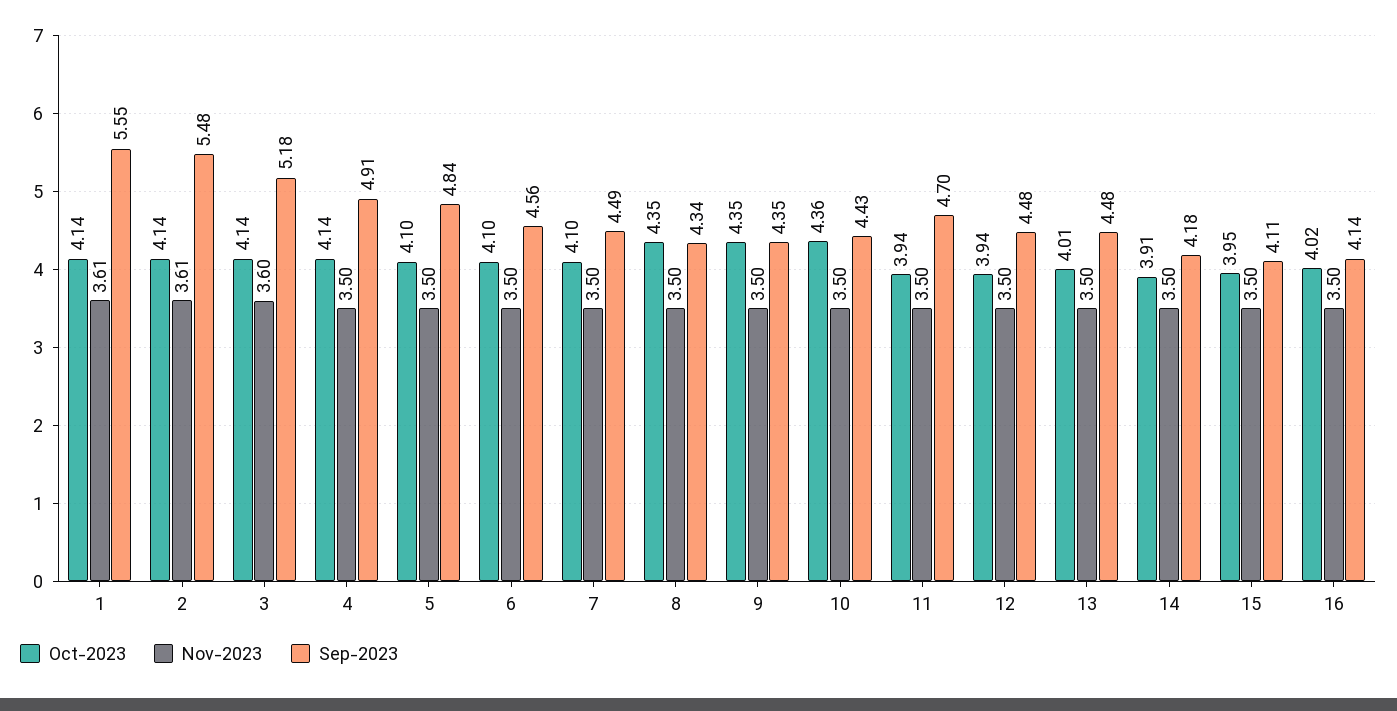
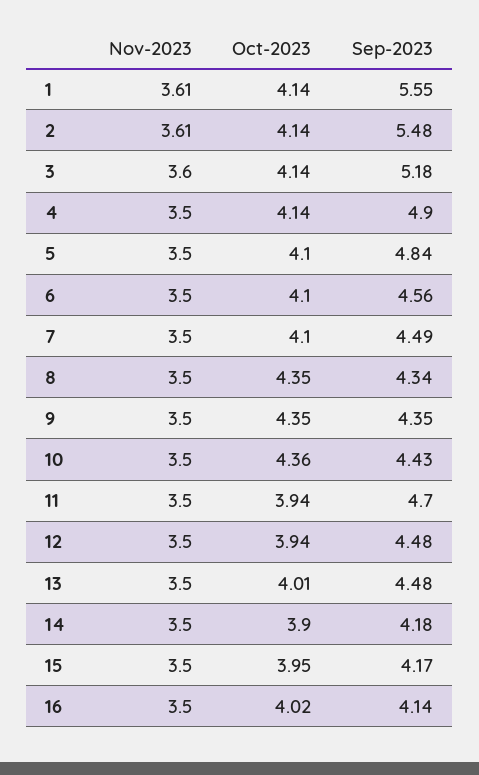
Sep-2023, 4: 4.91 -> 4.9
Oct-2023, 14: 3.91 -> 3.9
Sep-2023, 15: 4.11 -> 4.17

